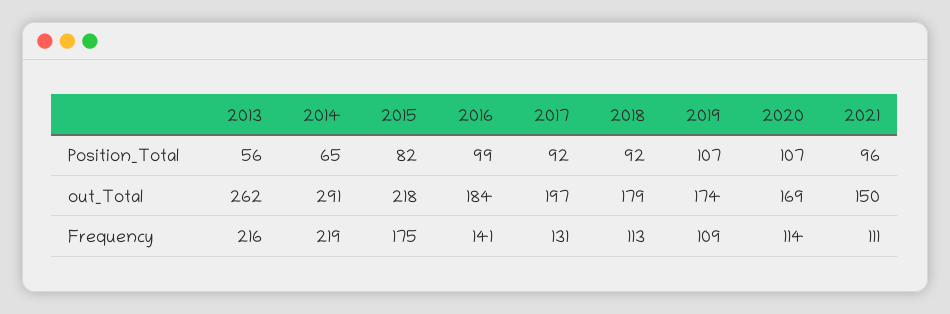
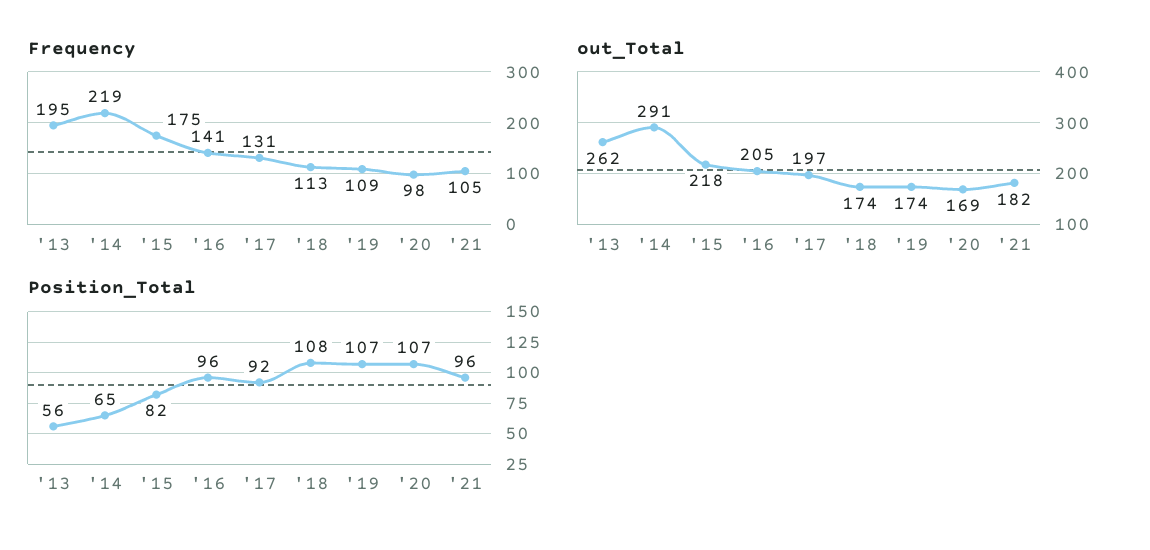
Position_Total, 2016: 99 -> 96
Position_Total, 2018: 92 -> 108
out_Total, 2016: 184 -> 205
out_Total, 2018: 179 -> 174
out_Total, 2021: 150 -> 182
Frequency, 2013: 216 -> 195
Frequency, 2020: 114 -> 98
Frequency, 2021: 111 -> 105

